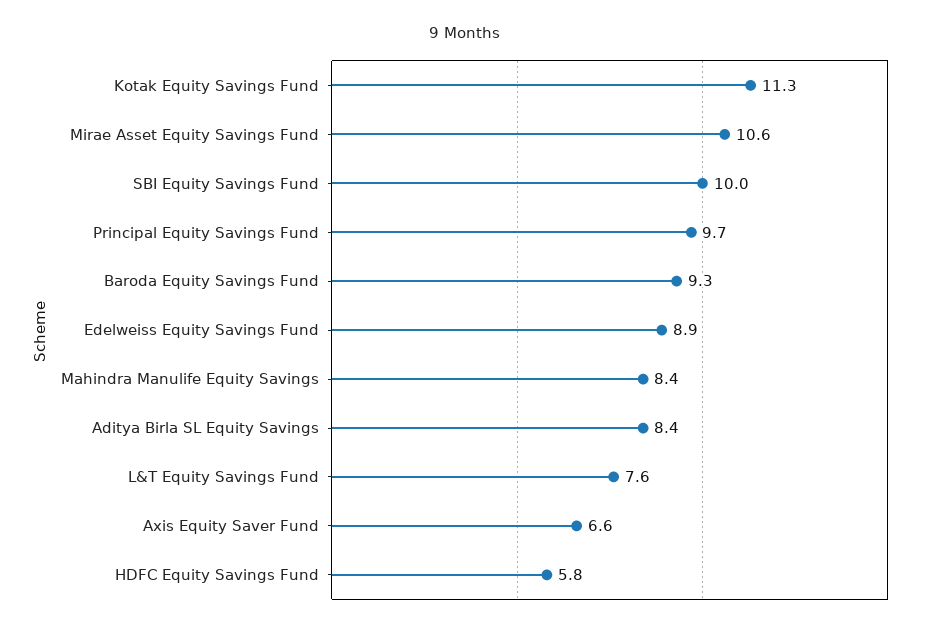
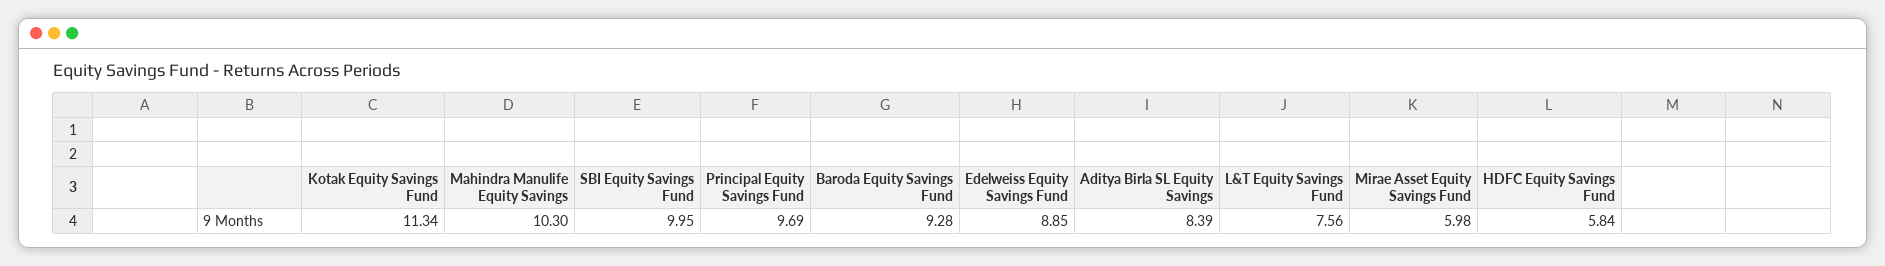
Mirae Asset Equity Savings Fund: 10.6 -> 5.98
Mahindra Manulife Equity Savings: 8.4 -> 10.3
Axis Equity Saver Fund: 6.6 -> none

